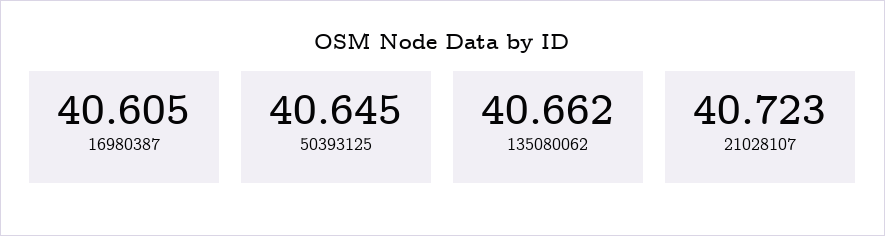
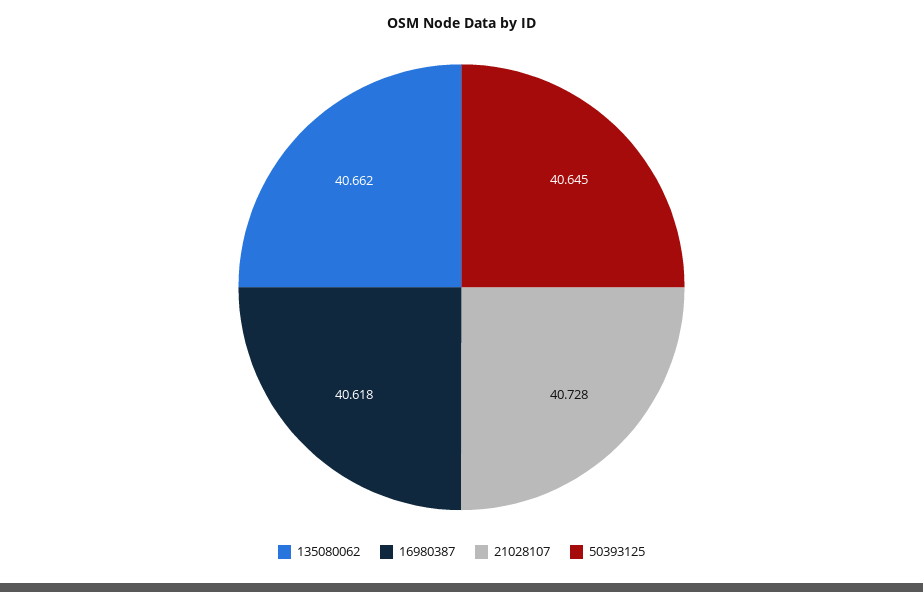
16980387: 40.605 -> 40.618
21028107: 40.723 -> 40.728

